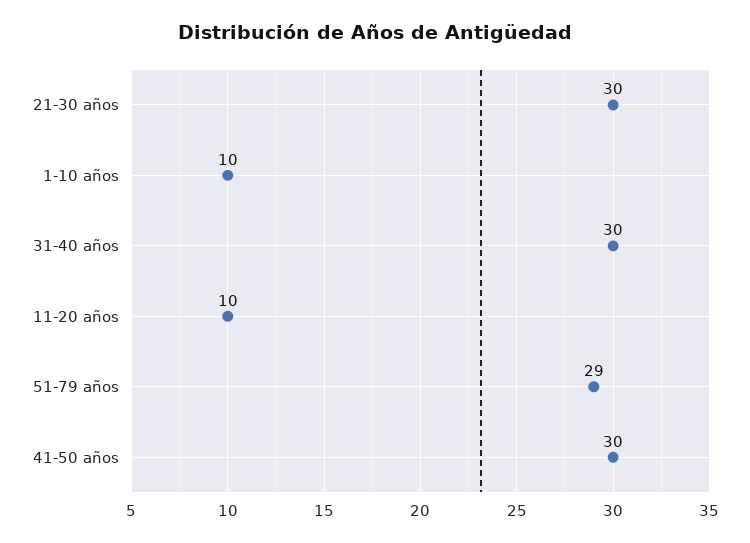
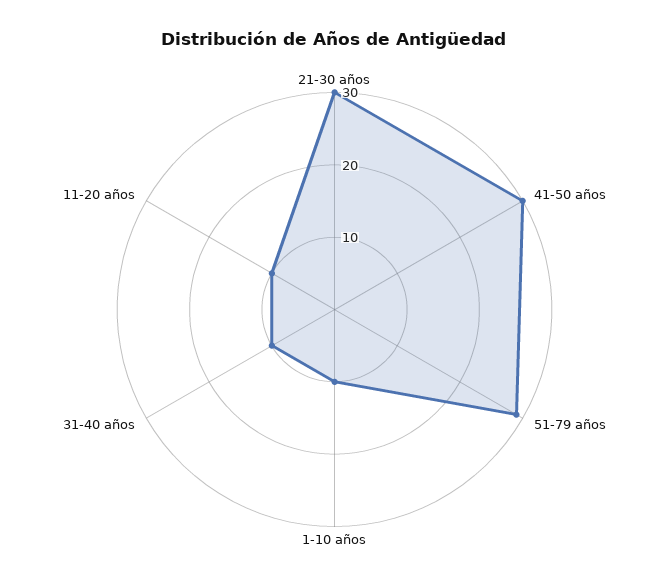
31-40 años: 30 -> 10

